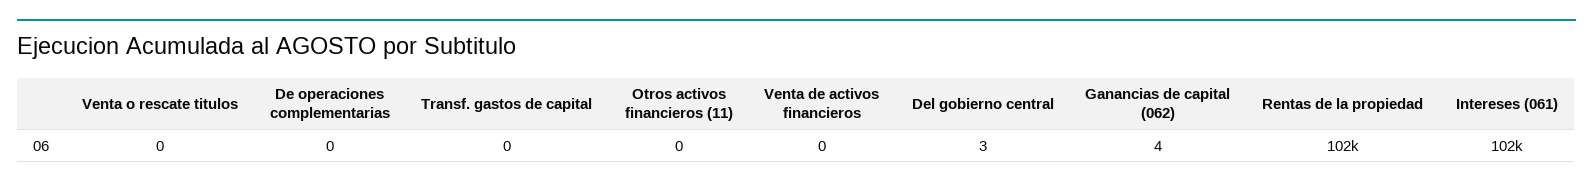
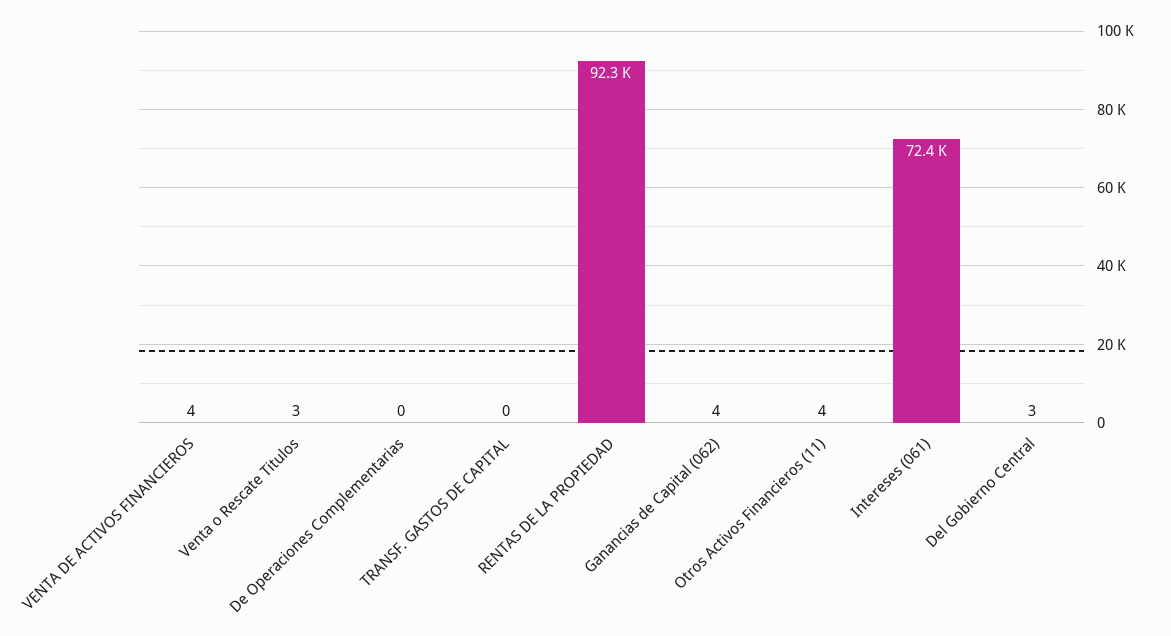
Venta o rescate titulos: 0 -> 3
Otros activos financieros (11): 0 -> 4
Venta de activos financieros: 0 -> 4
Rentas de la propiedad: 102000 -> 92300
Intereses (061): 102000 -> 72400

